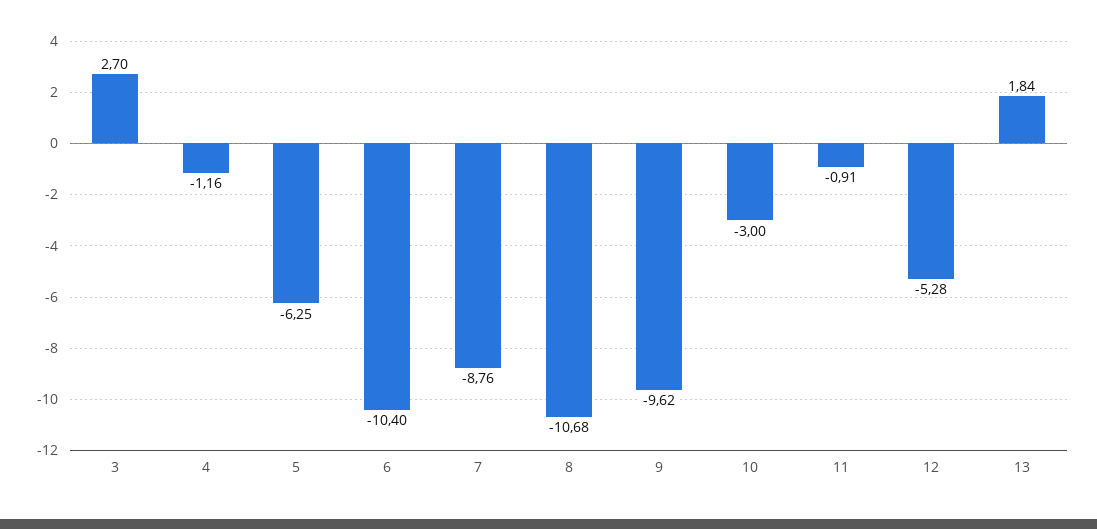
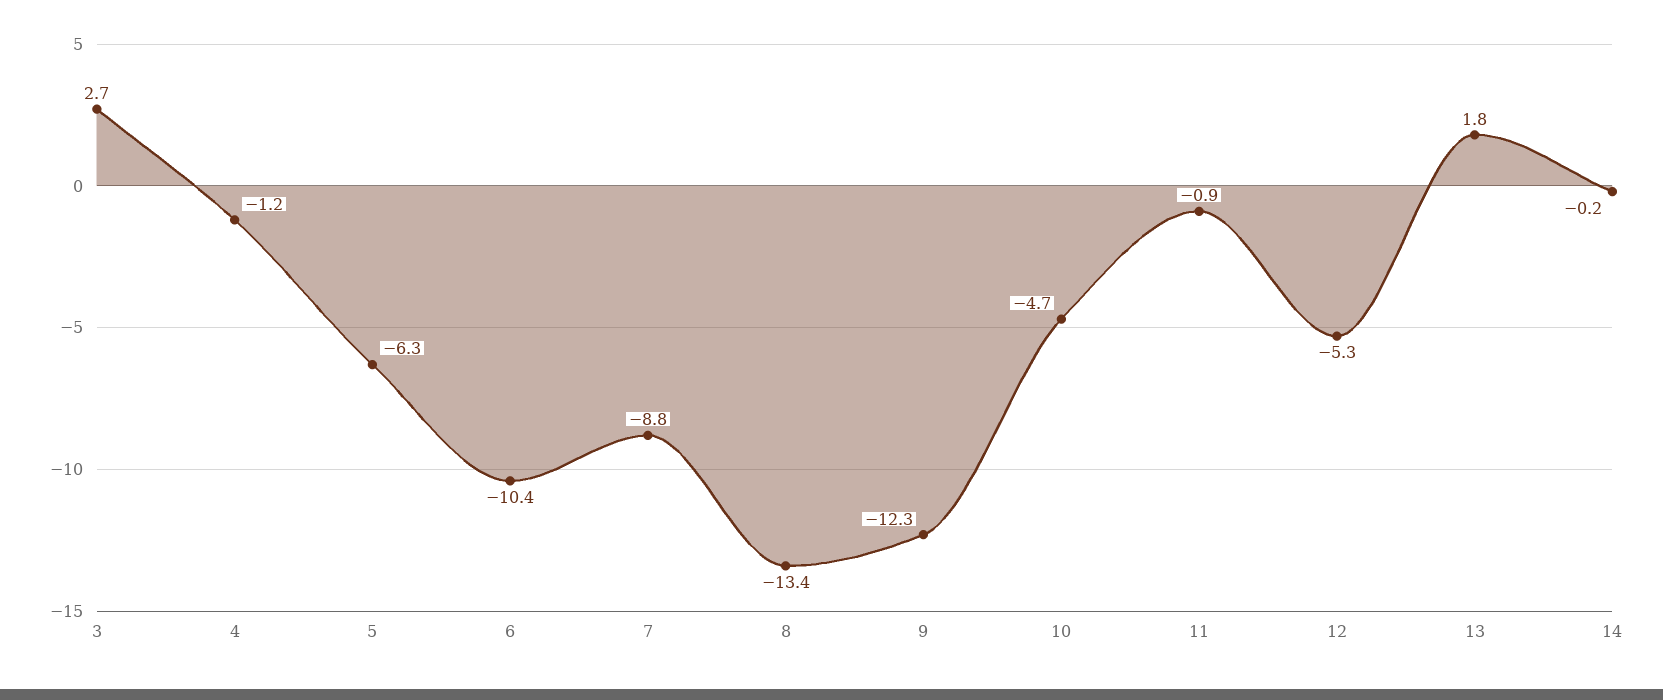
8: -10.68 -> -13.4
9: -9.62 -> -12.3
10: -3 -> -4.7
14: none -> -0.2

